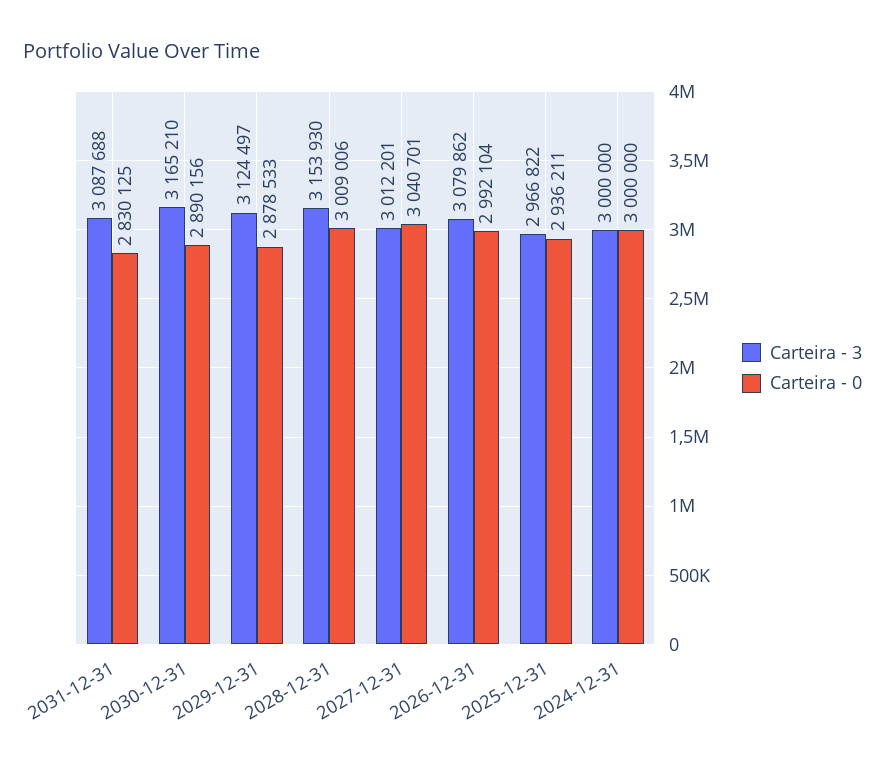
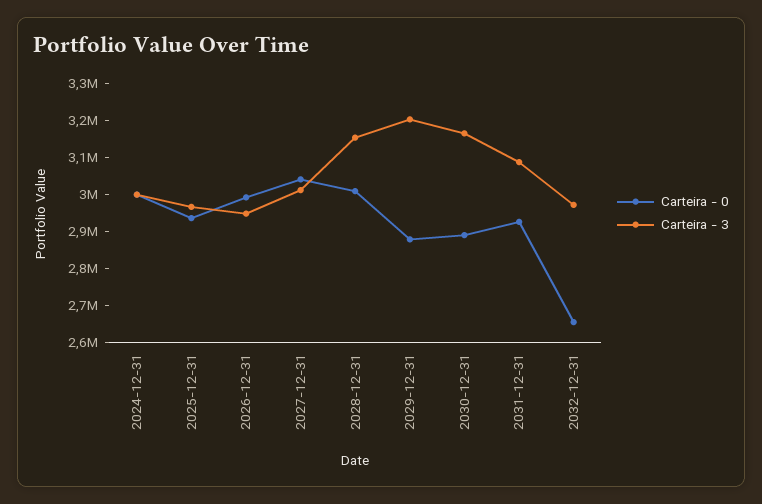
Carteira - 0, 2031-12-31: 2830125 -> 2925000
Carteira - 3, 2029-12-31: 3124497 -> 3200000
Carteira - 3, 2026-12-31: 3079862 -> 2950000
Carteira - 0, 2032-12-31: none -> 2650000
Carteira - 3, 2032-12-31: none -> 2975000

